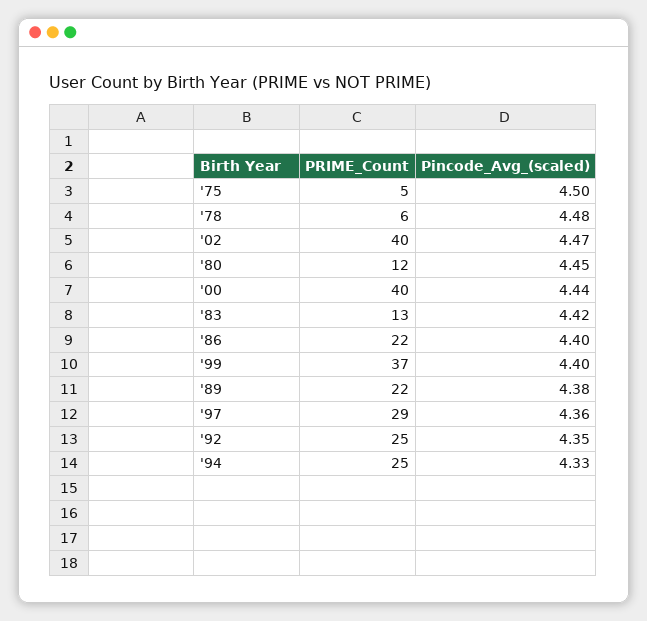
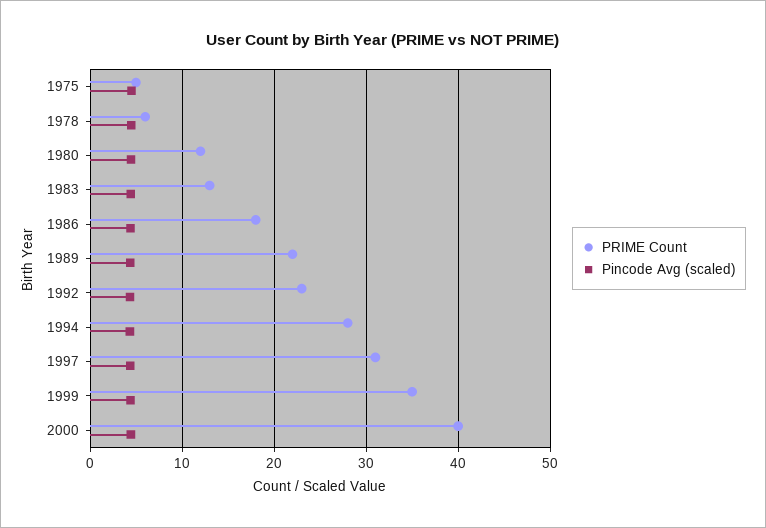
PRIME_Count, '02: 40 -> none
Pincode_Avg_(scaled), '02: 4.47 -> none
PRIME_Count, '86: 22 -> 18
PRIME_Count, '99: 37 -> 35
PRIME_Count, '97: 29 -> 31
PRIME_Count, '92: 25 -> 23
PRIME_Count, '94: 25 -> 28

